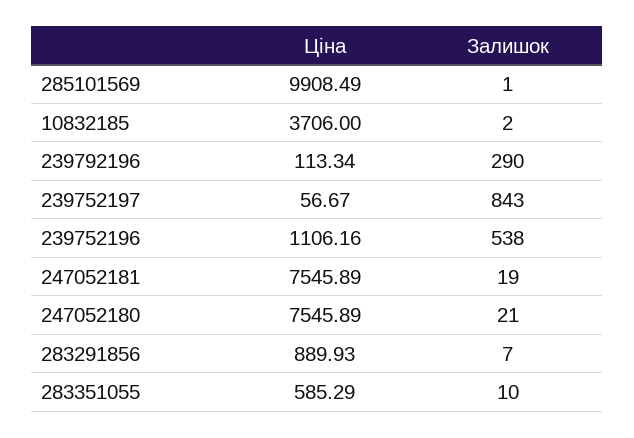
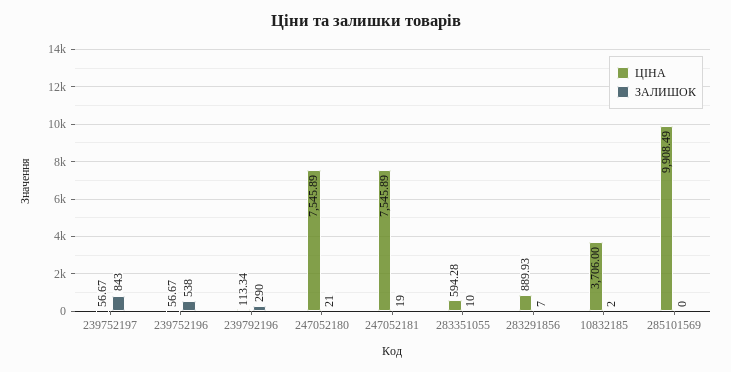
Залишок, 285101569: 1 -> 0
Ціна, 239752196: 1106.16 -> 56.67
Ціна, 283351055: 585.29 -> 594.28

